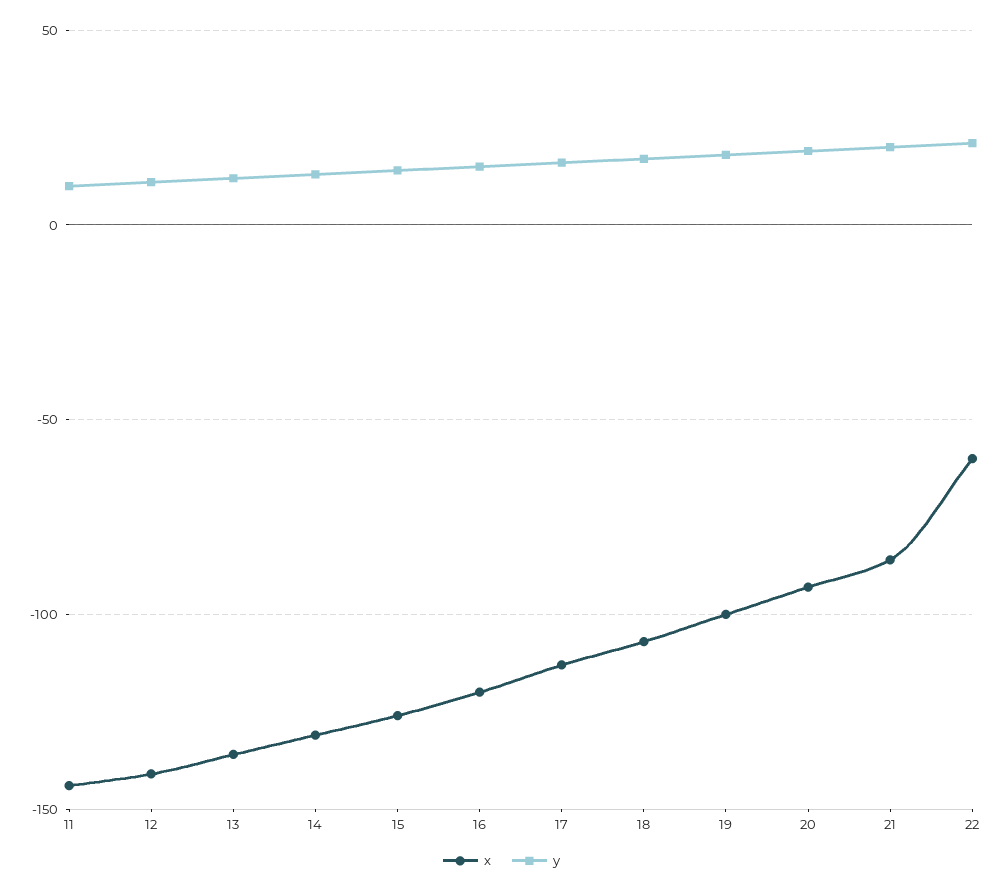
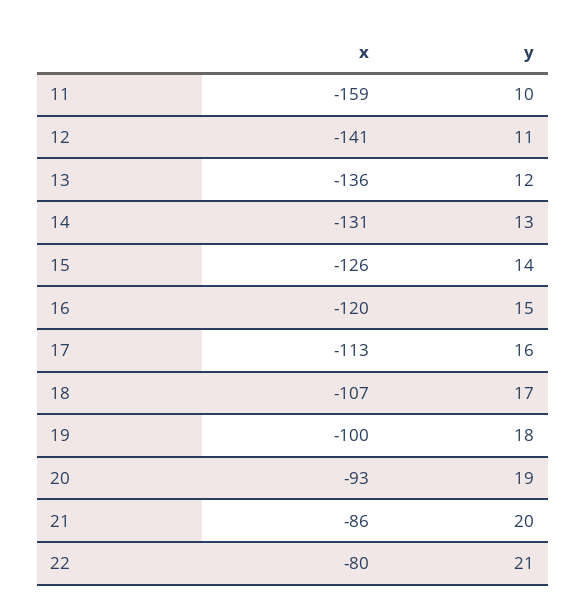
x, 11: -145 -> -159
x, 22: -60 -> -80

